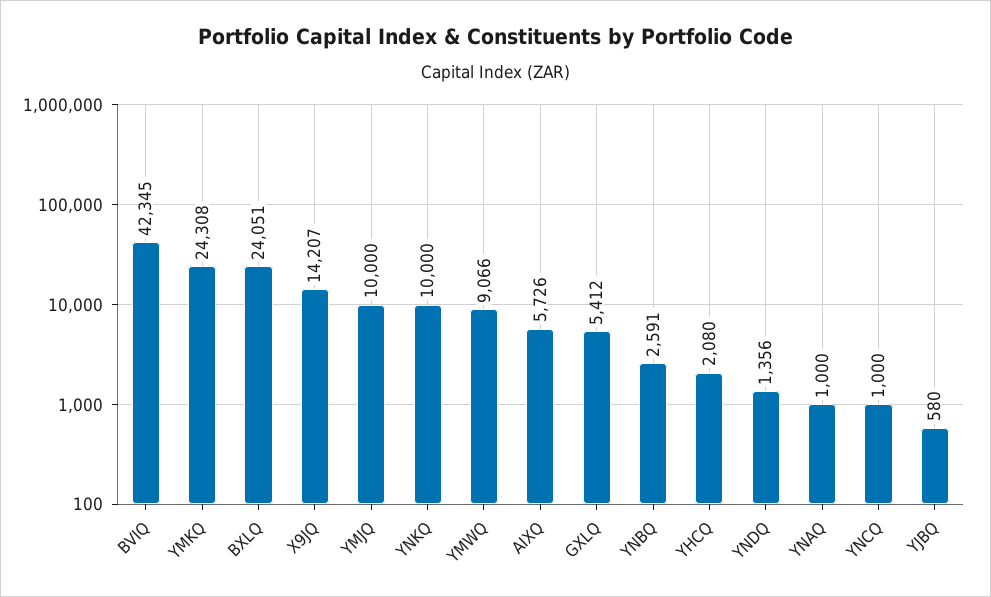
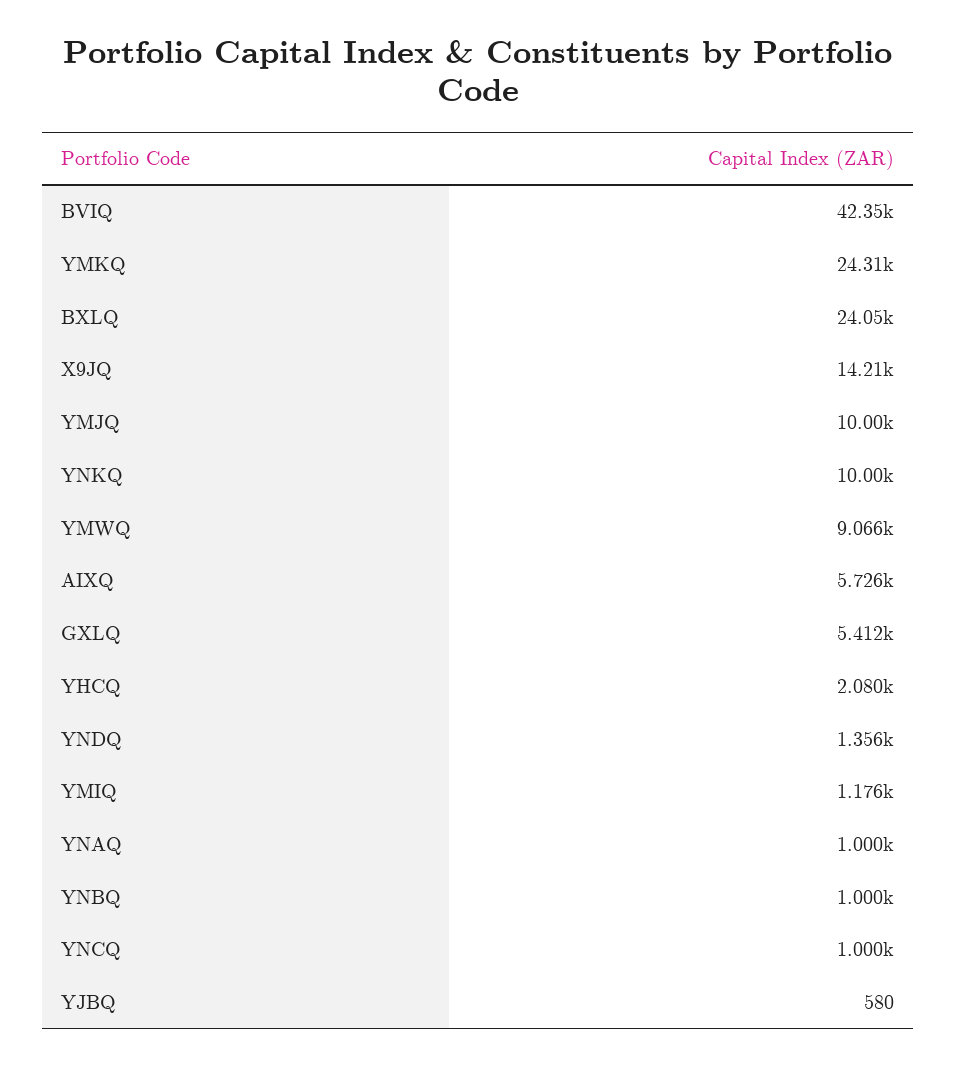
YNBQ: 2591 -> 1000
YMIQ: none -> 1176

